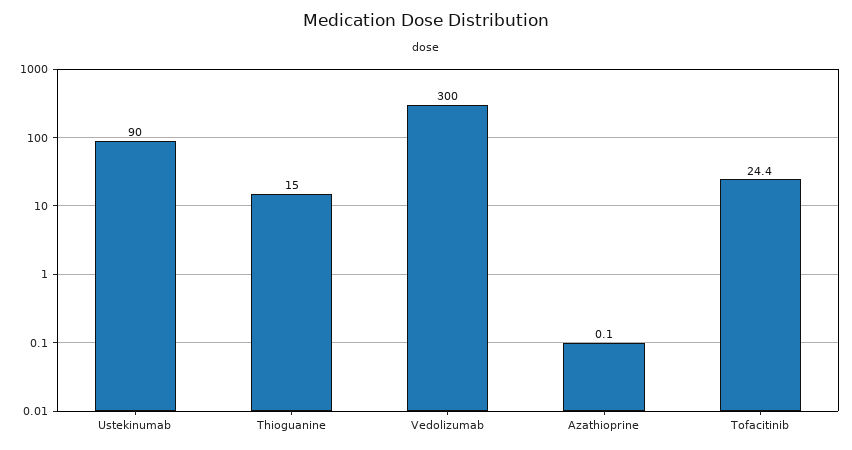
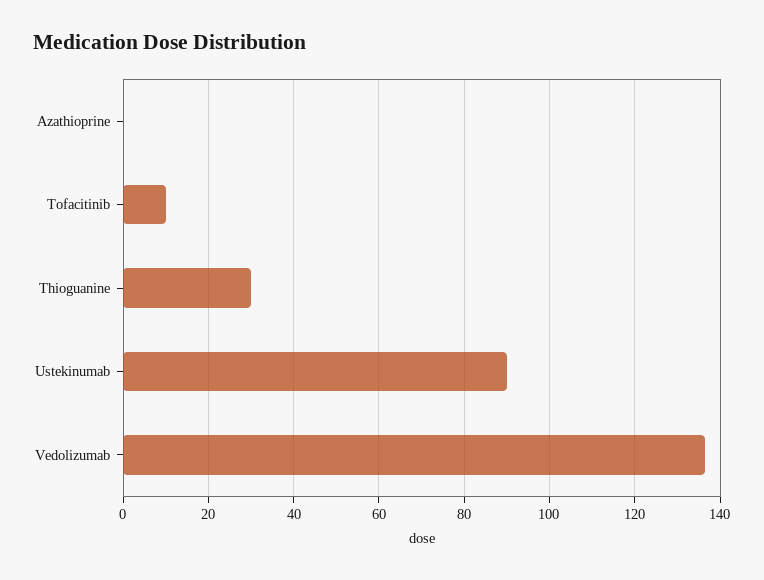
Thioguanine: 15 -> 30
Vedolizumab: 300 -> 136
Tofacitinib: 24.4 -> 10

